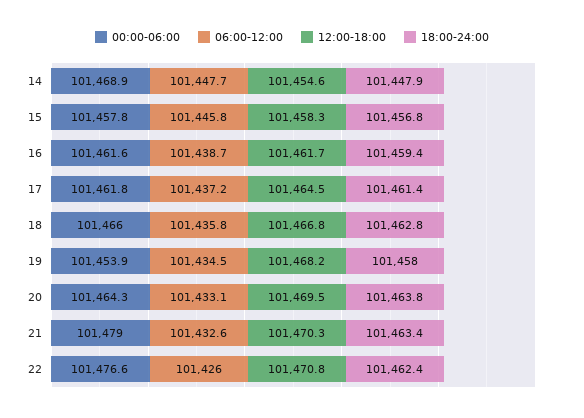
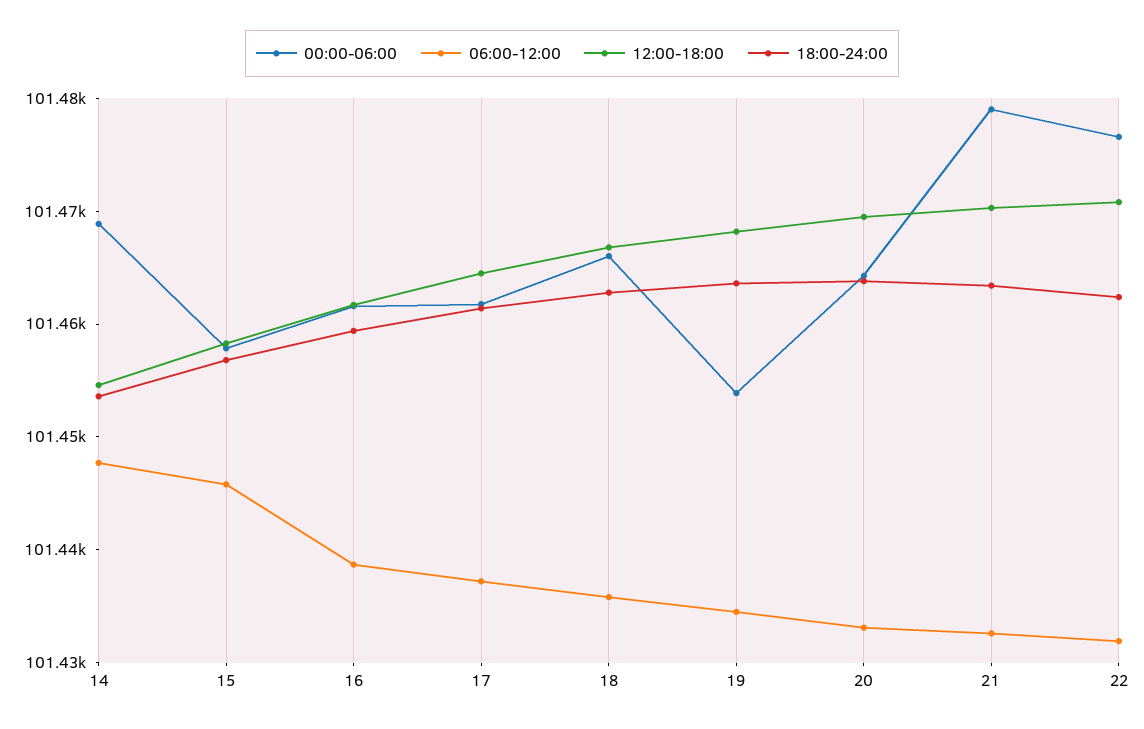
18:00-24:00, 14: 101447.9 -> 101454
18:00-24:00, 19: 101458 -> 101464
06:00-12:00, 22: 101426 -> 101432

